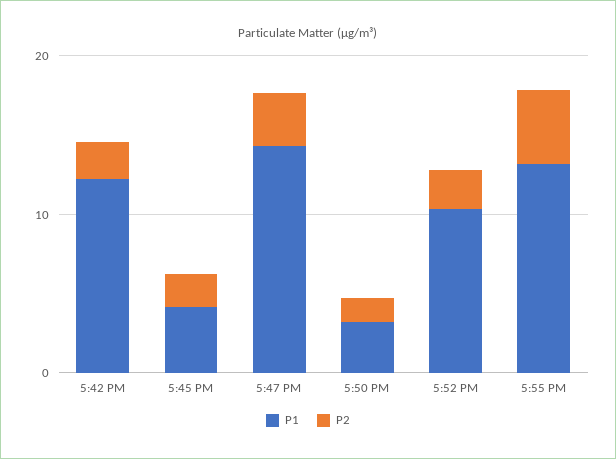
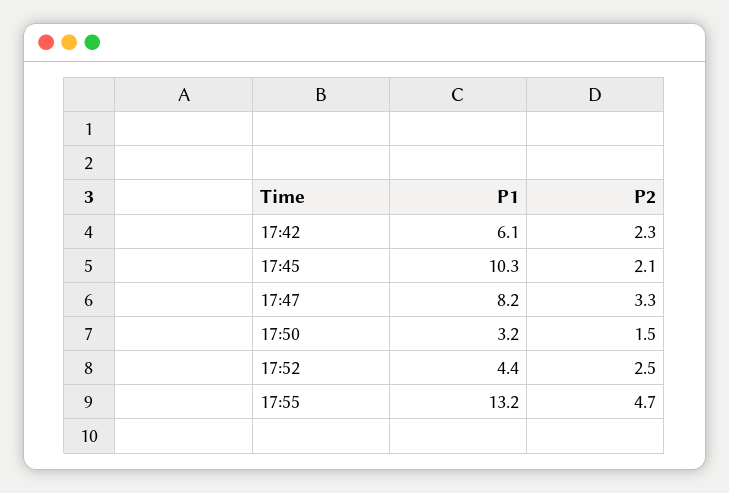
P1, 5:42 PM: 12 -> 6.1
P1, 5:45 PM: 4 -> 10.3
P1, 5:47 PM: 14 -> 8.2
P1, 5:52 PM: 10 -> 4.4

